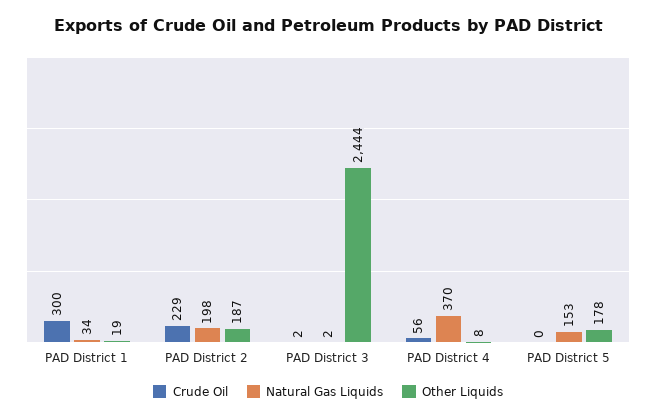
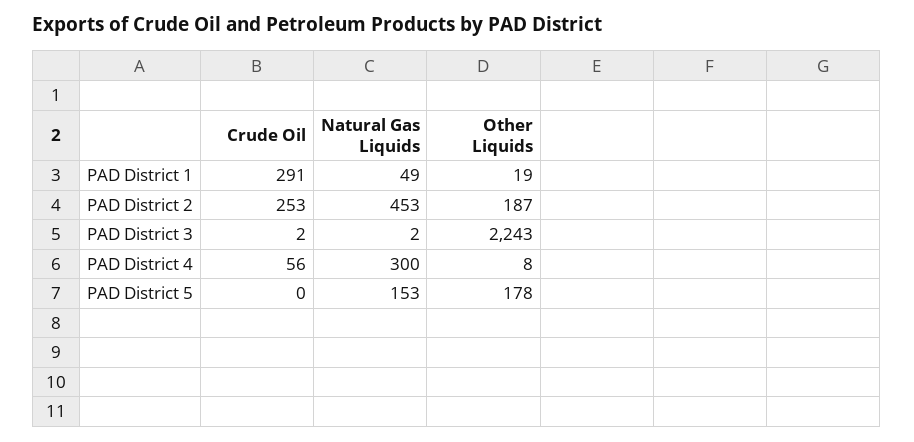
Crude Oil, PAD District 1: 300 -> 291
Natural Gas Liquids, PAD District 1: 34 -> 49
Crude Oil, PAD District 2: 229 -> 253
Natural Gas Liquids, PAD District 2: 198 -> 453
Other Liquids, PAD District 3: 2444 -> 2243
Natural Gas Liquids, PAD District 4: 370 -> 300

